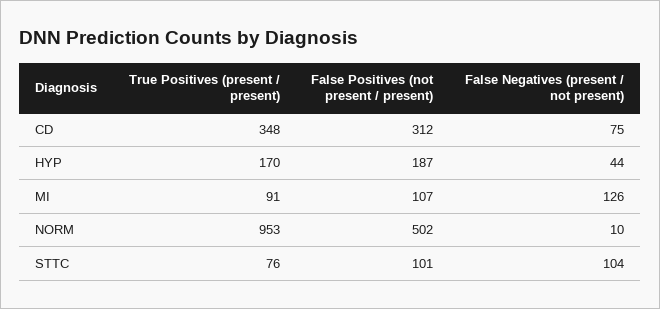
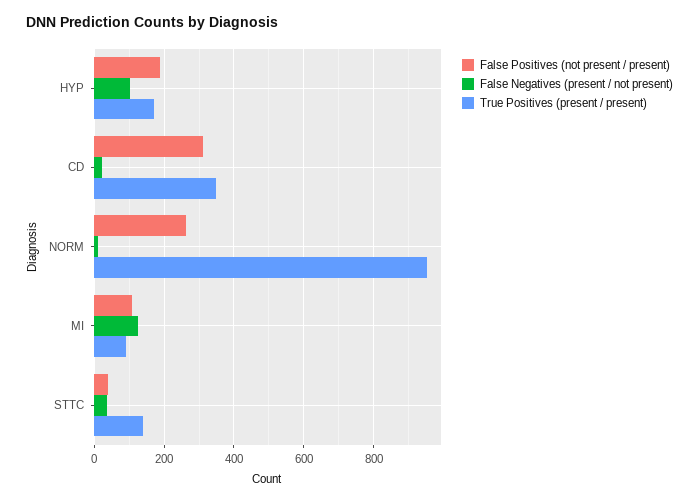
False Negatives (present / not present), CD: 75 -> 20
False Negatives (present / not present), HYP: 44 -> 100
False Positives (not present / present), NORM: 502 -> 260
True Positives (present / present), STTC: 76 -> 140
False Positives (not present / present), STTC: 101 -> 40
False Negatives (present / not present), STTC: 104 -> 40

